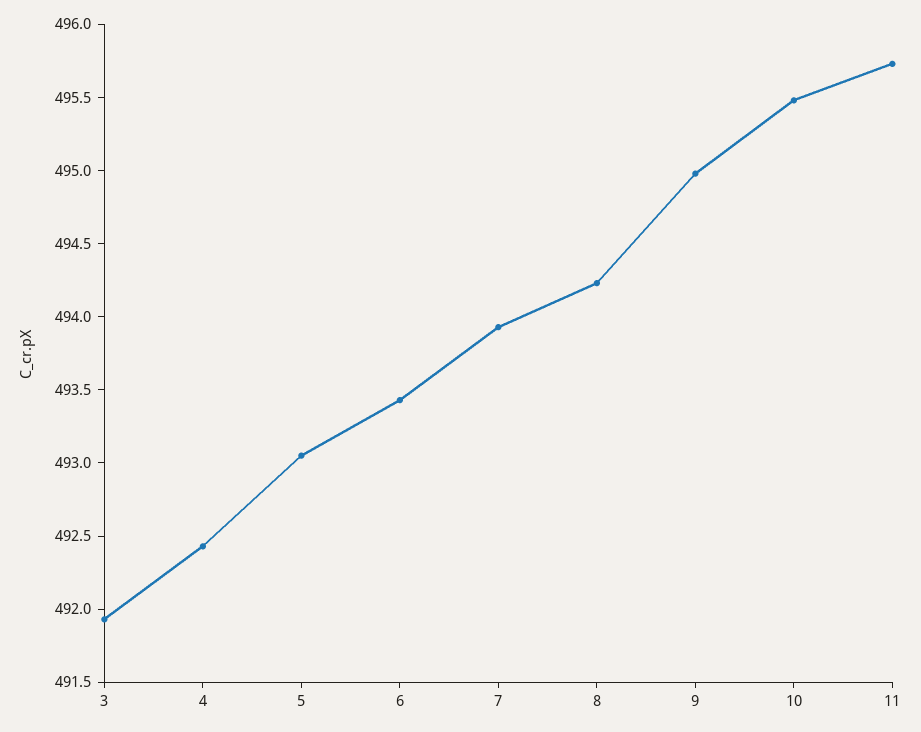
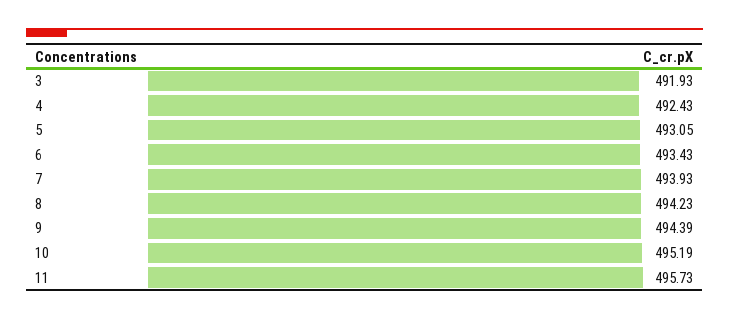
9: 495 -> 494.39
10: 495.5 -> 495.19

